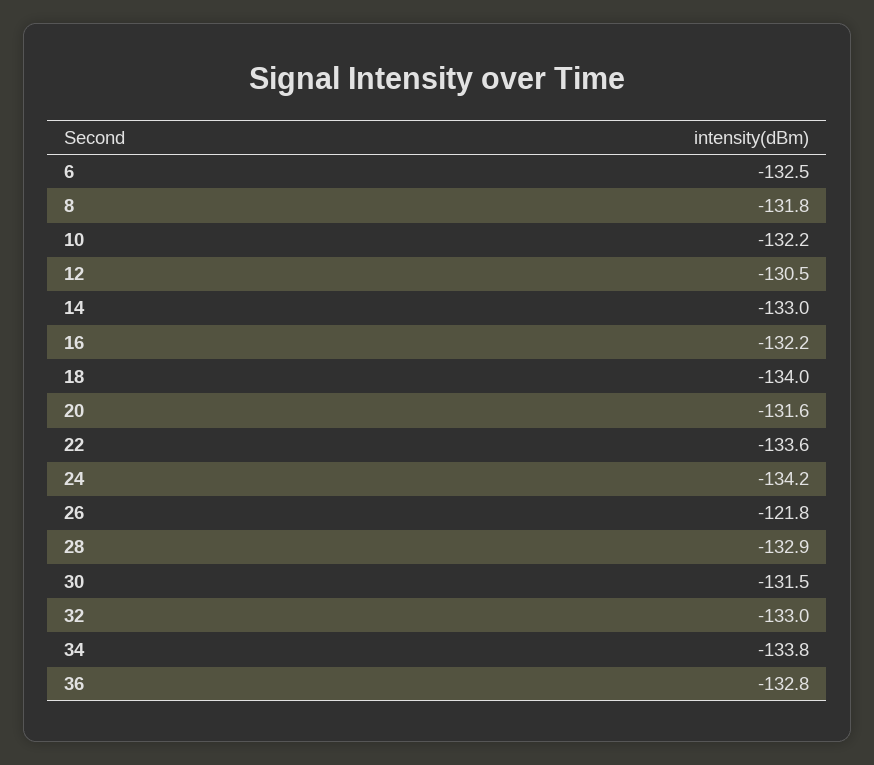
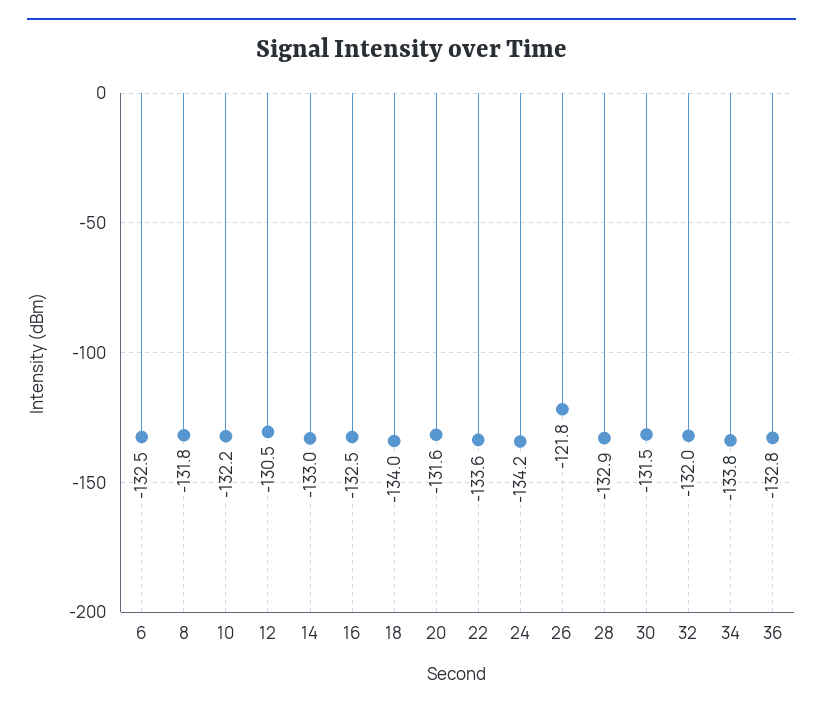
16: -132.2 -> -132.5
32: -133 -> -132

